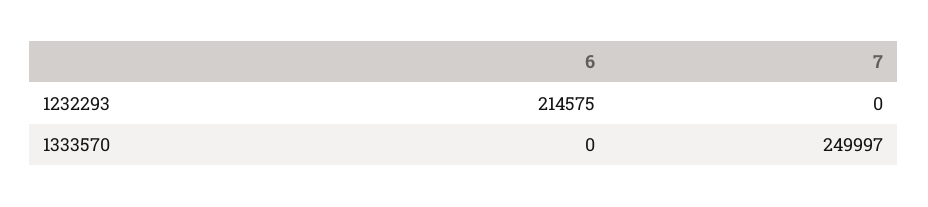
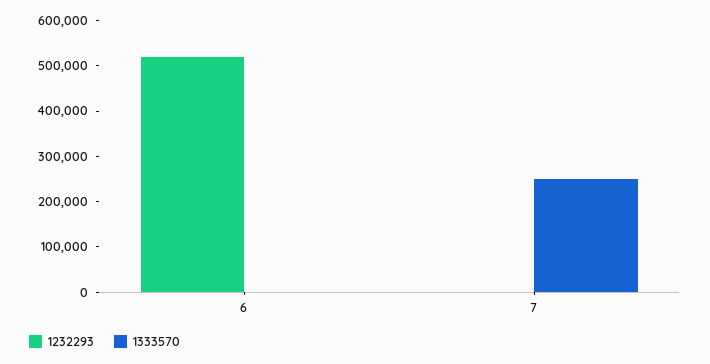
1232293, 6: 214575 -> 520000

